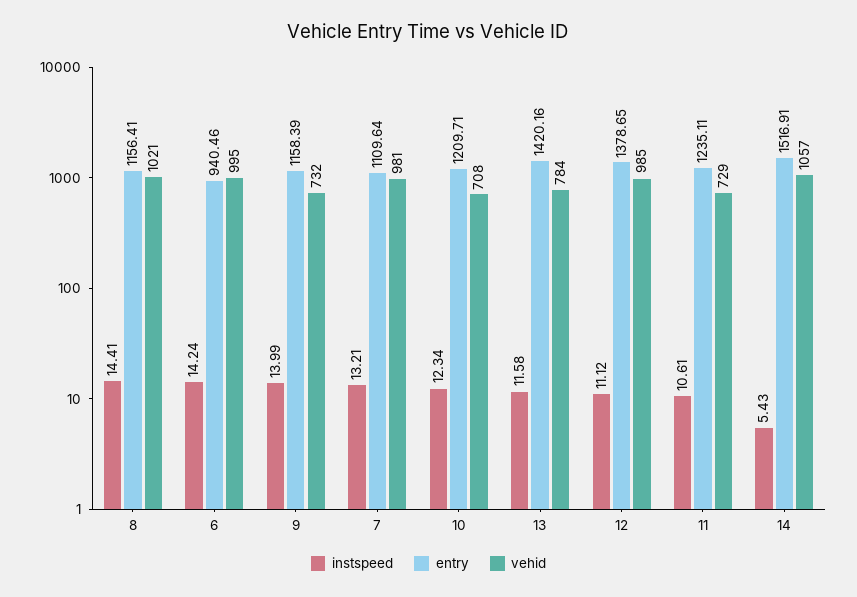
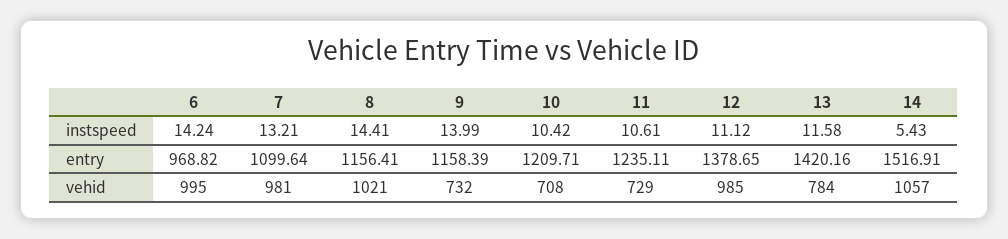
entry, 6: 940.46 -> 968.82
entry, 7: 1109.64 -> 1099.64
instspeed, 10: 12.34 -> 10.42

